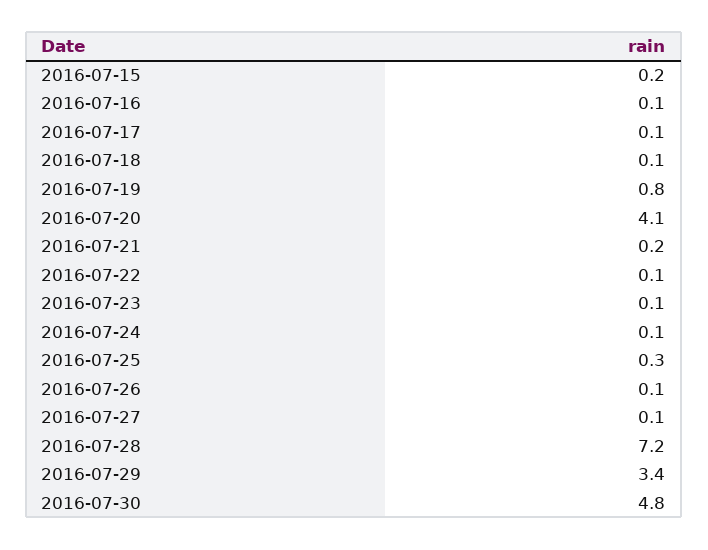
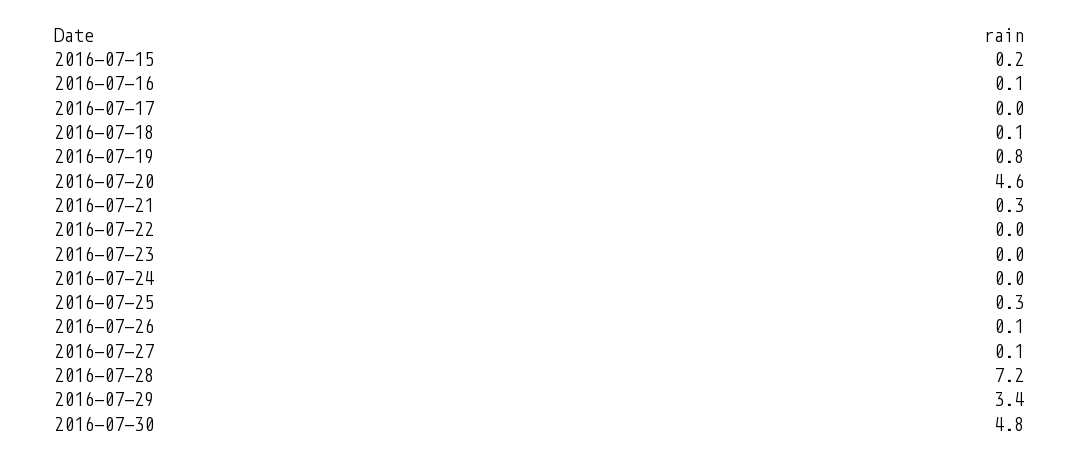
2016-07-17: 0.1 -> 0
2016-07-20: 4.1 -> 4.6
2016-07-21: 0.2 -> 0.3
2016-07-22: 0.1 -> 0
2016-07-23: 0.1 -> 0
2016-07-24: 0.1 -> 0

